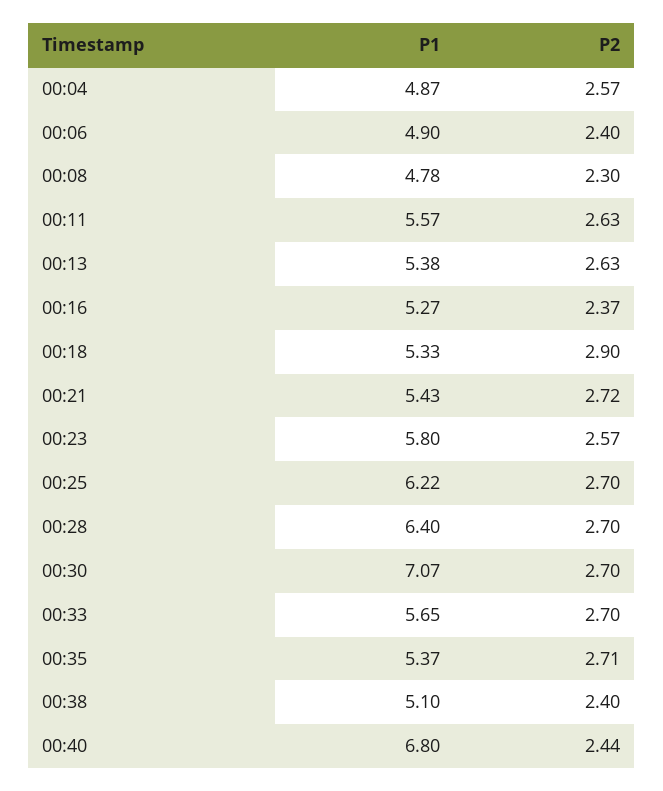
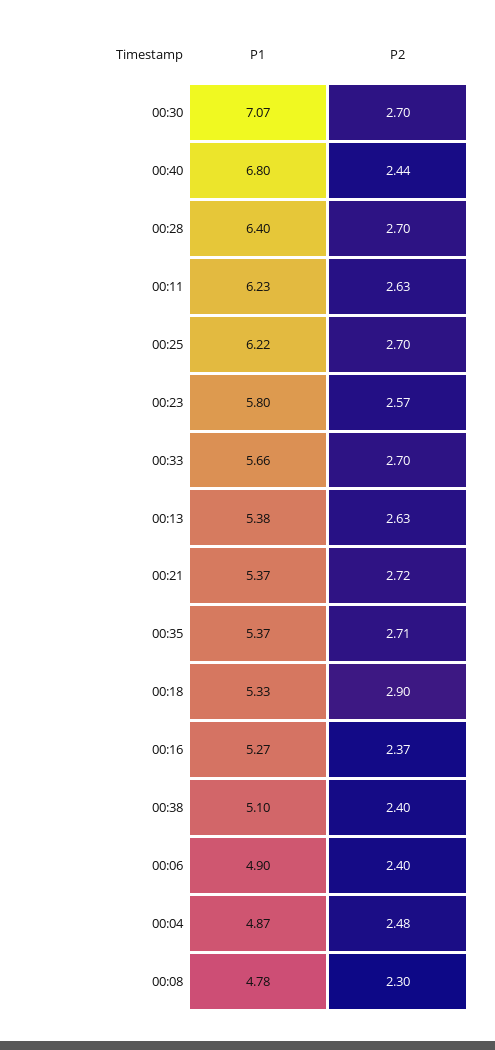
P2, 00:04: 2.57 -> 2.48
P1, 00:11: 5.57 -> 6.23
P1, 00:21: 5.43 -> 5.37
P1, 00:33: 5.65 -> 5.66

